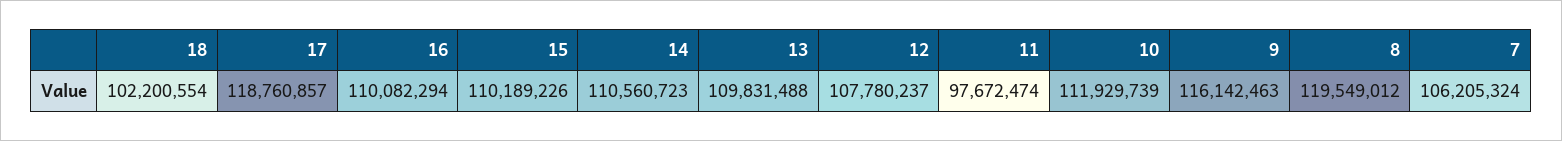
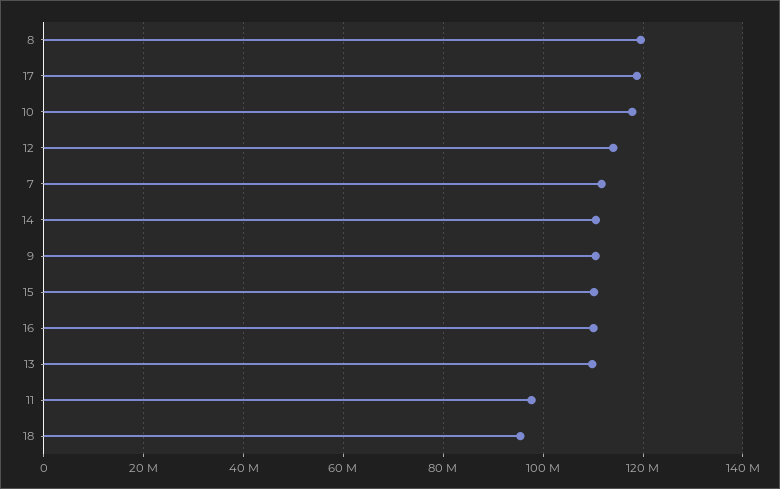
18: 102200554 -> 96000000
12: 107780237 -> 114000000
10: 111929739 -> 118000000
9: 116142463 -> 110000000
7: 106205324 -> 112000000

